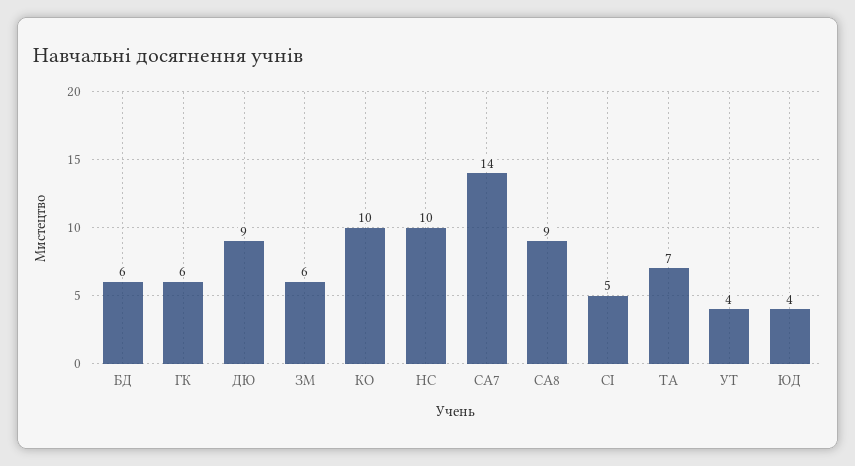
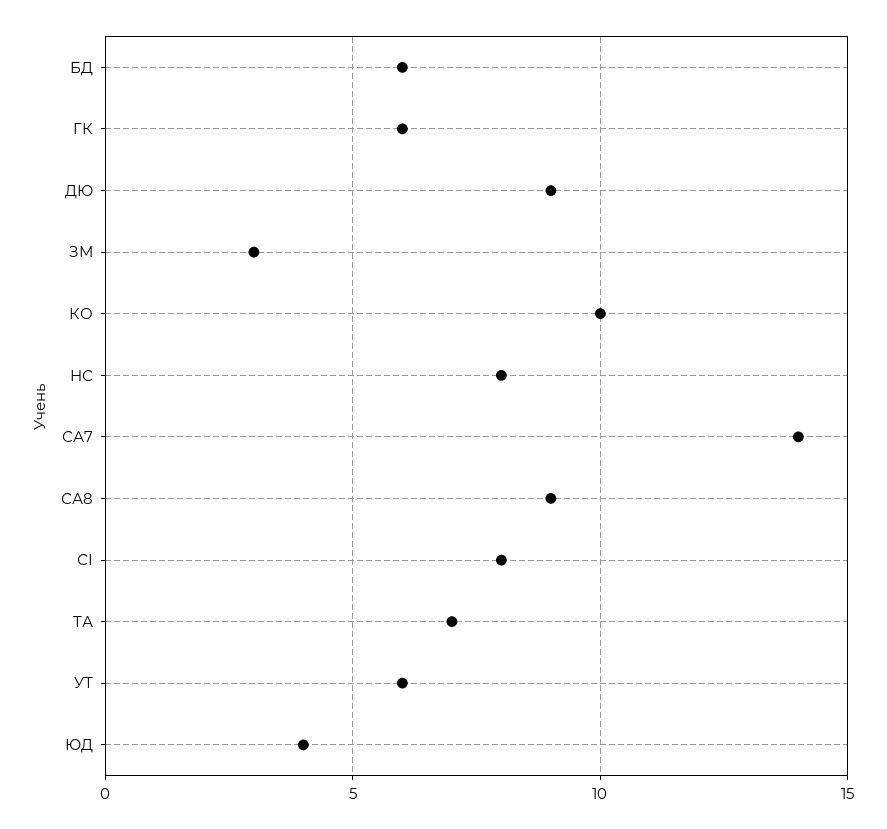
ЗМ: 6 -> 3
НС: 10 -> 8
СІ: 5 -> 8
УТ: 4 -> 6

